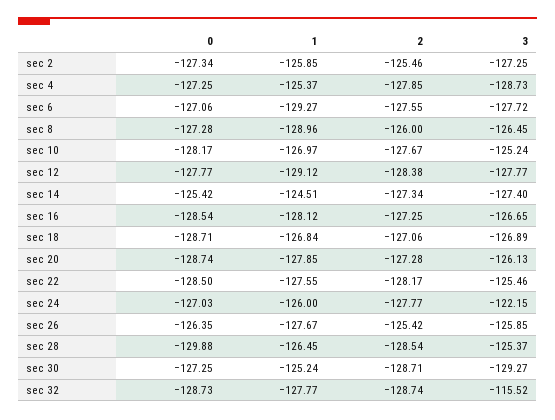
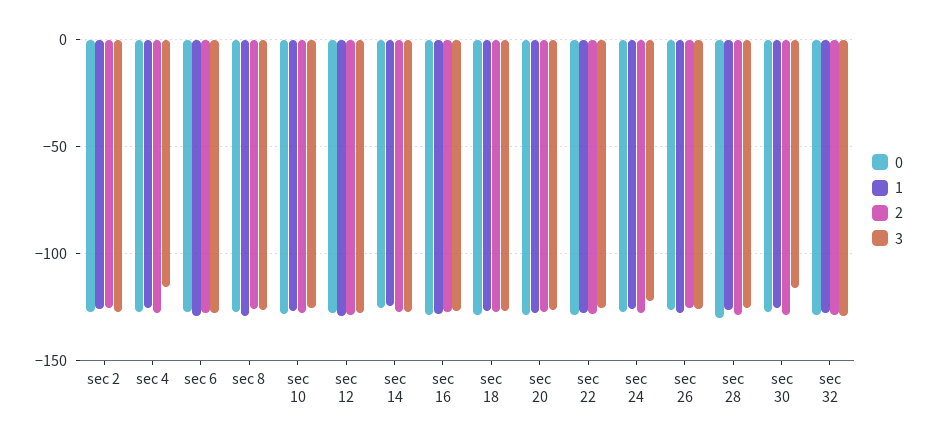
3, sec 4: -128.73 -> -115
3, sec 30: -129.27 -> -115
3, sec 32: -115.52 -> -130

